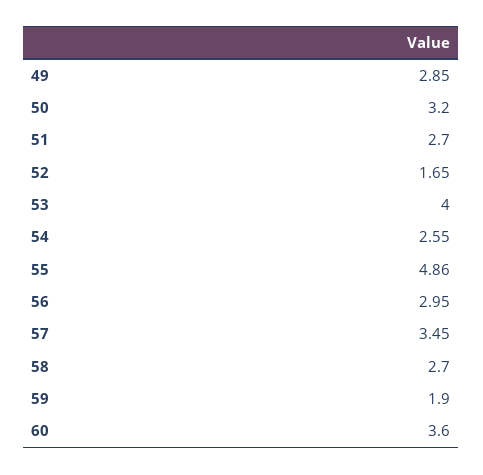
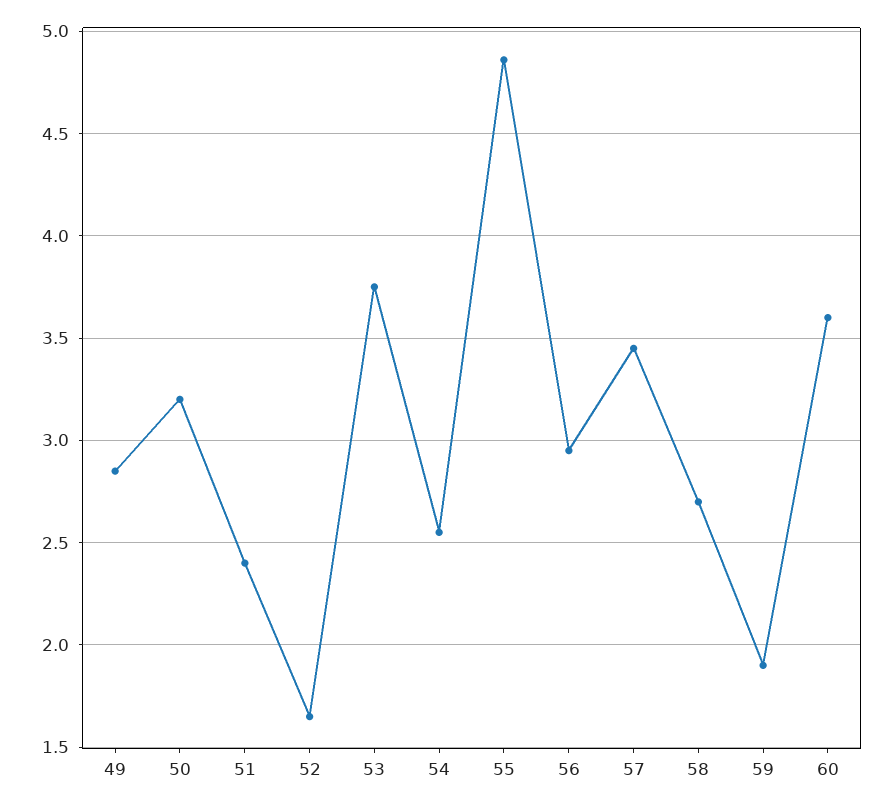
51: 2.7 -> 2.4
53: 4 -> 3.75

